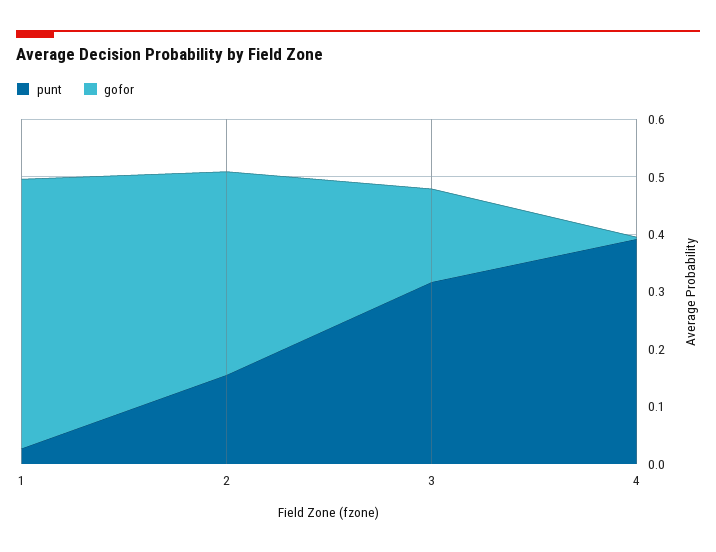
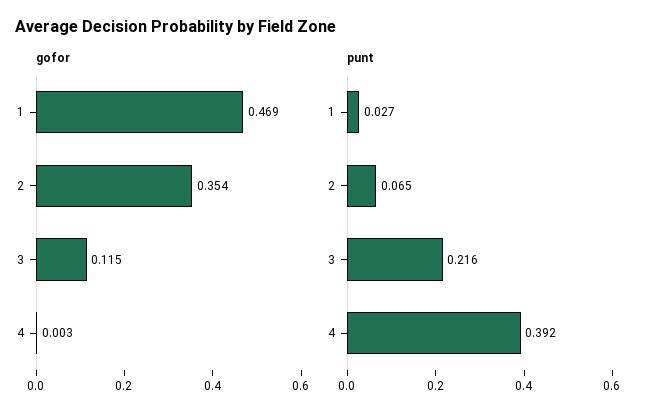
punt, 2: 0.16 -> 0.065
punt, 3: 0.32 -> 0.216
gofor, 3: 0.16 -> 0.115

